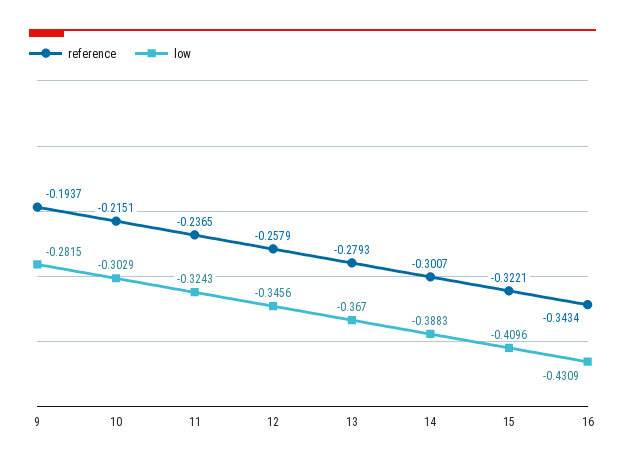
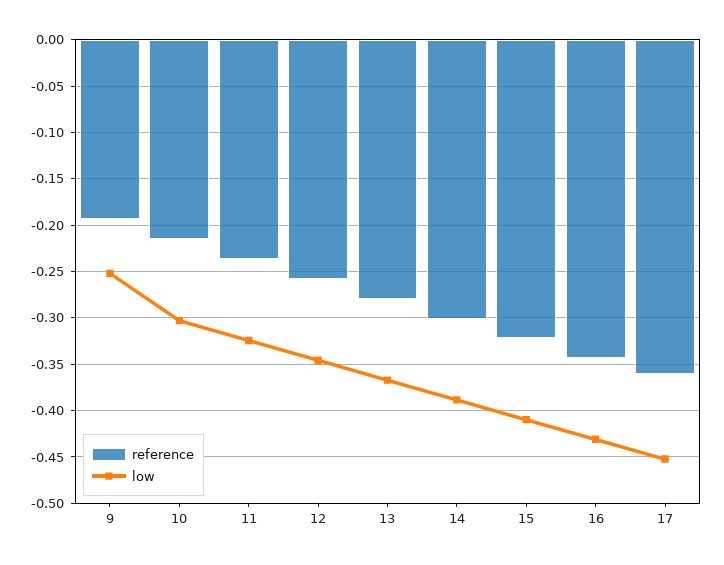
low, 9: -0.2815 -> -0.25
reference, 17: none -> -0.36
low, 17: none -> -0.45

